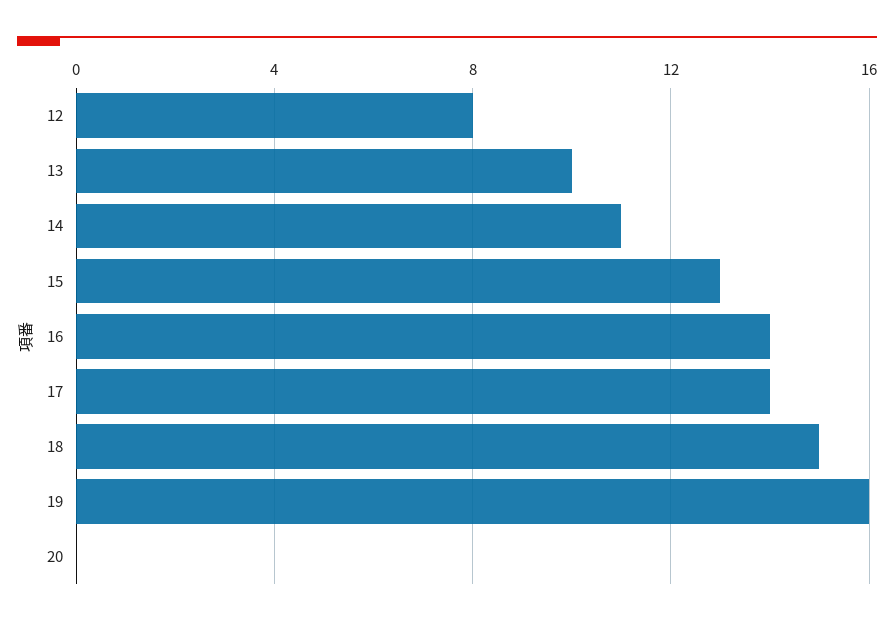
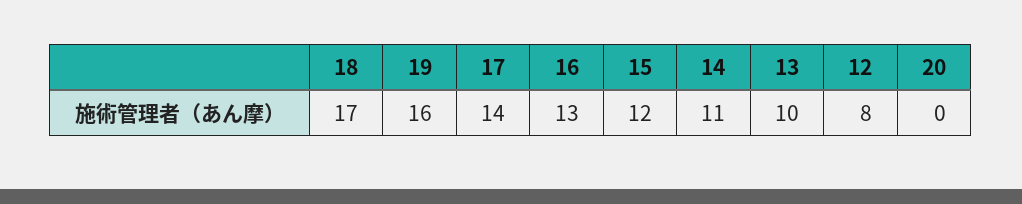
15: 13 -> 12
16: 14 -> 13
18: 15 -> 17

